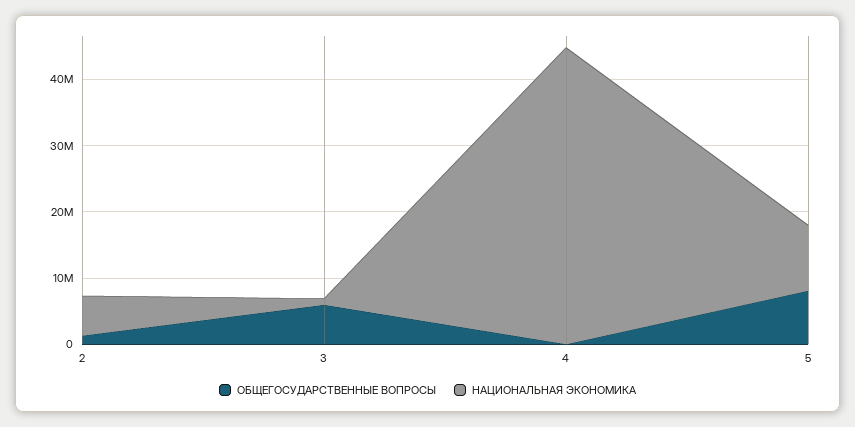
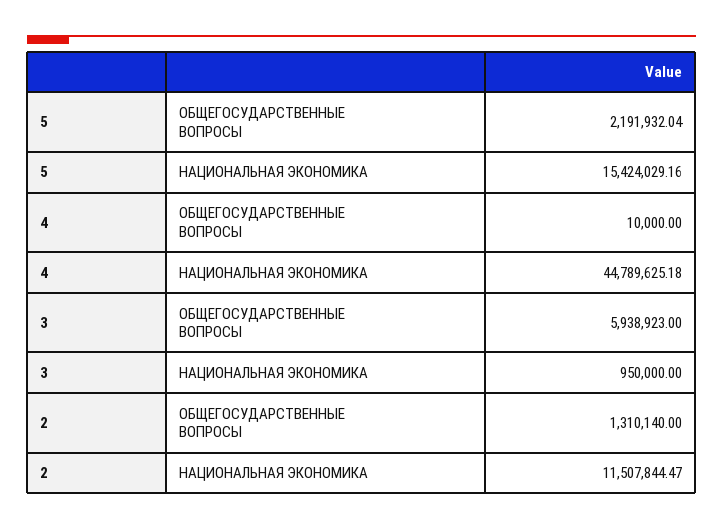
НАЦИОНАЛЬНАЯ ЭКОНОМИКА, 2: 6000000 -> 11507844.47
ОБЩЕГОСУДАРСТВЕННЫЕ ВОПРОСЫ, 5: 8000000 -> 2191932.04
НАЦИОНАЛЬНАЯ ЭКОНОМИКА, 5: 10000000 -> 15424029.16

